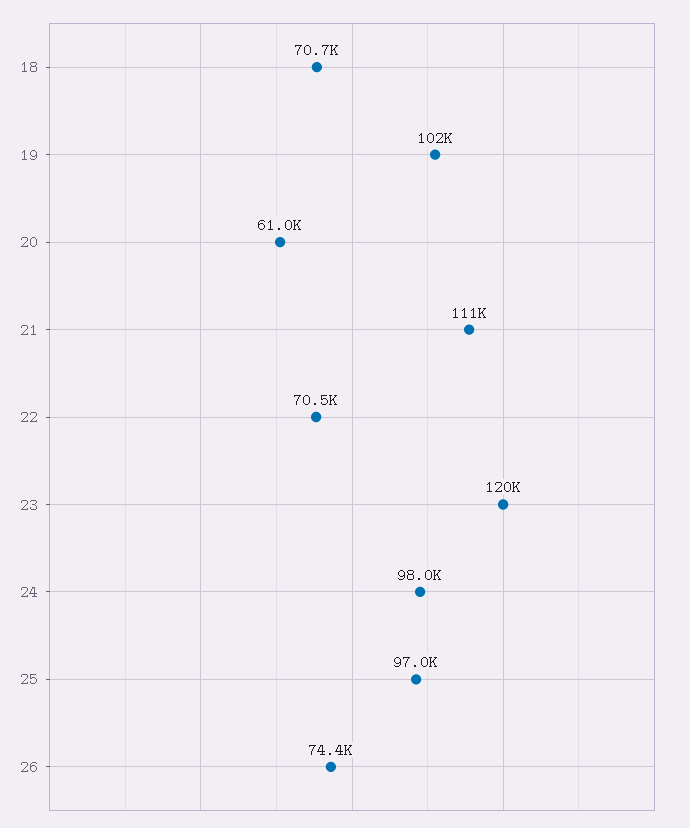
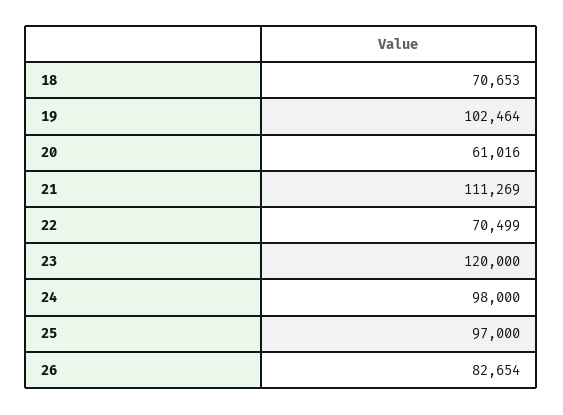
26: 74400 -> 82654

